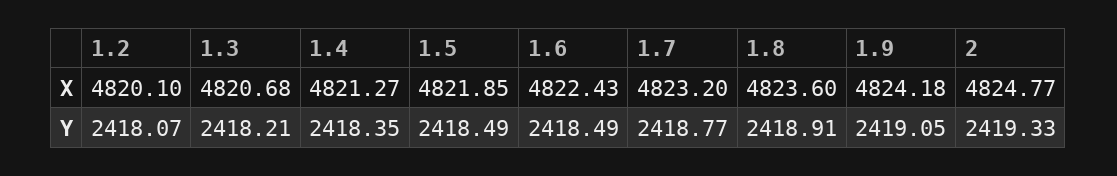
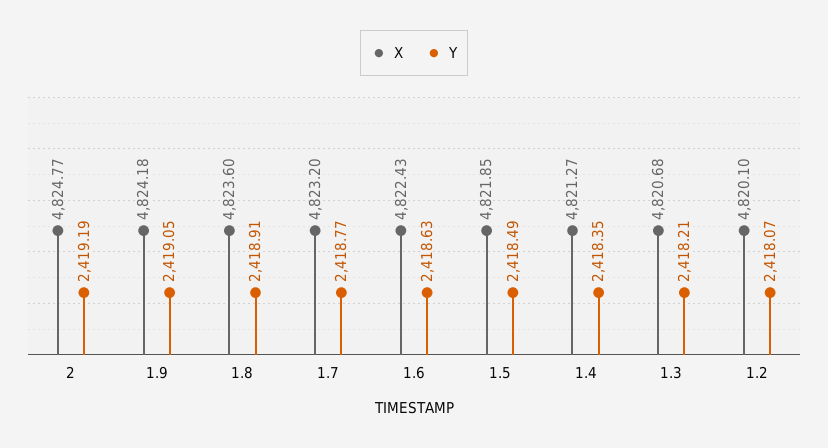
Y, 1.6: 2418.49 -> 2418.63
Y, 2: 2419.33 -> 2419.19

